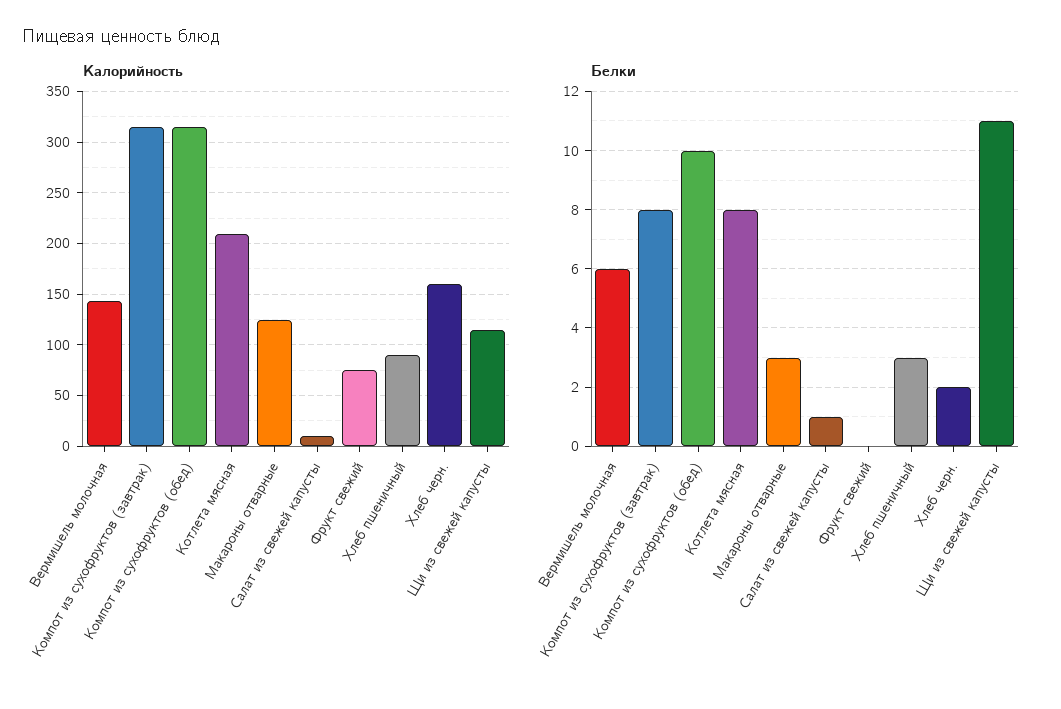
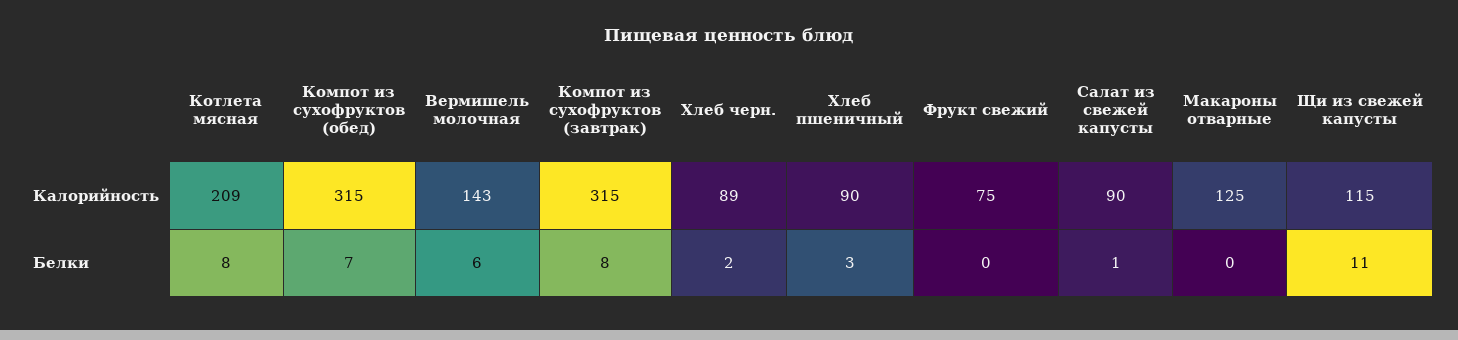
Калорийность, Салат из свежей капусты: 10 -> 90
Калорийность, Хлеб черн.: 160 -> 89
Белки, Компот из сухофруктов (обед): 10 -> 7
Белки, Макароны отварные: 3 -> 0

